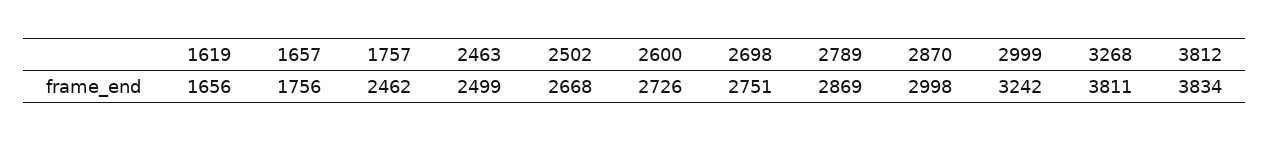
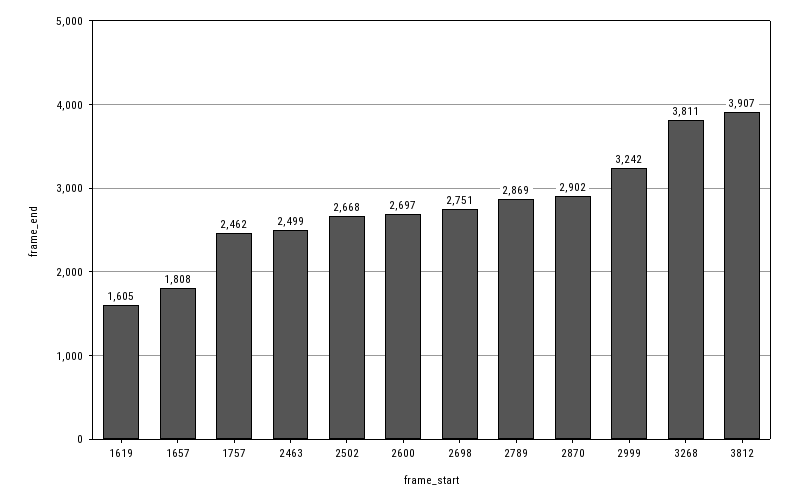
1619: 1656 -> 1605
1657: 1756 -> 1808
2600: 2726 -> 2697
2870: 2998 -> 2902
3812: 3834 -> 3907

